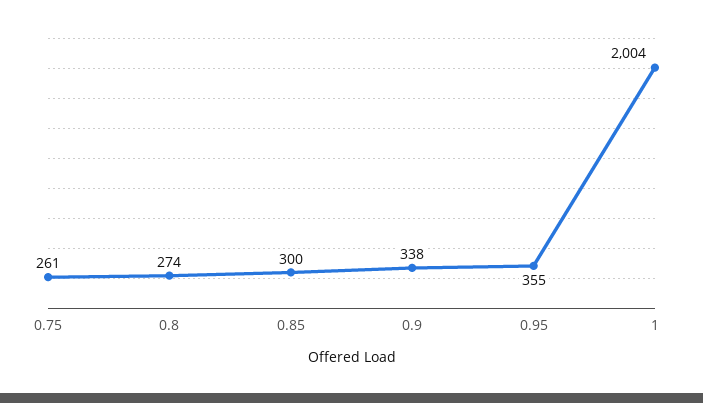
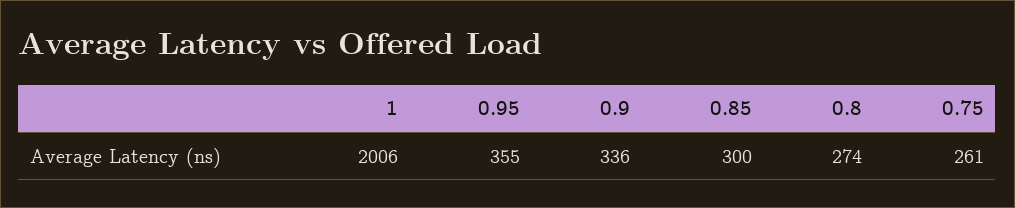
0.9: 338 -> 336
1: 2004 -> 2006

